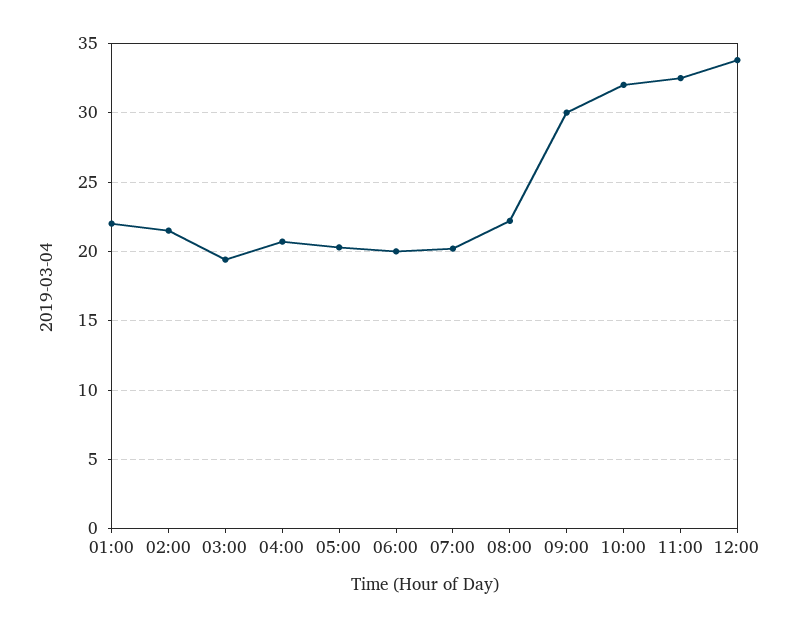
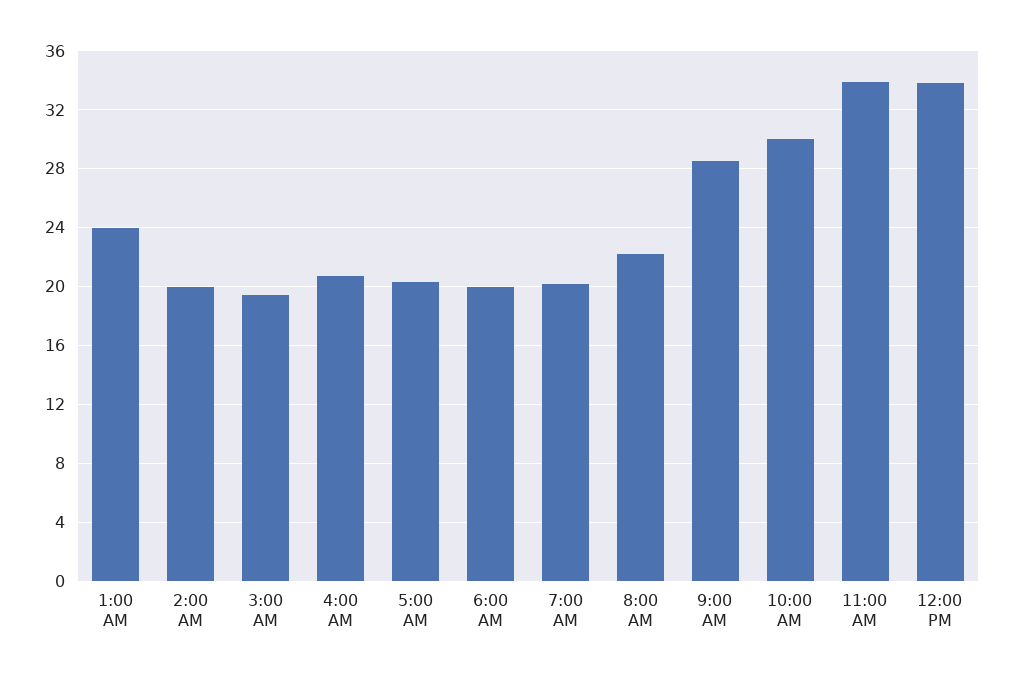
01:00: 22 -> 24
02:00: 21.5 -> 20
09:00: 30 -> 28.5
10:00: 32 -> 30
11:00: 32.5 -> 34

